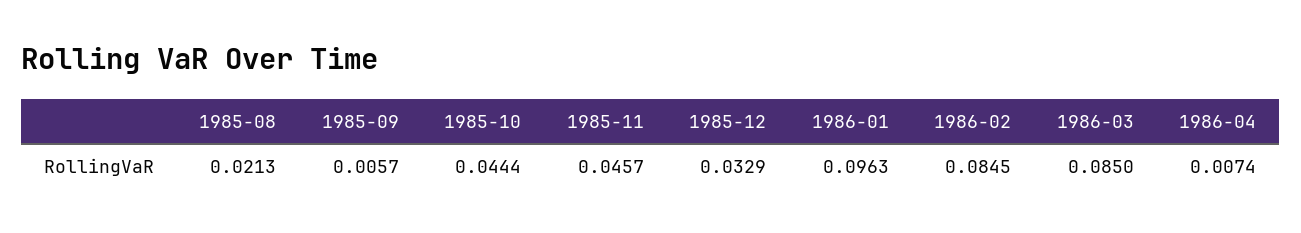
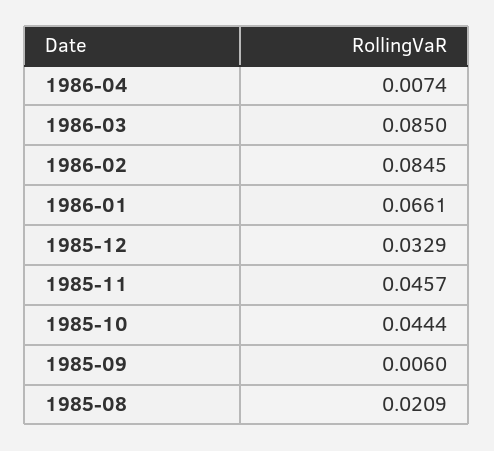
1985-08: 0.0213 -> 0.0209
1985-09: 0.0057 -> 0.006
1986-01: 0.0963 -> 0.0661

